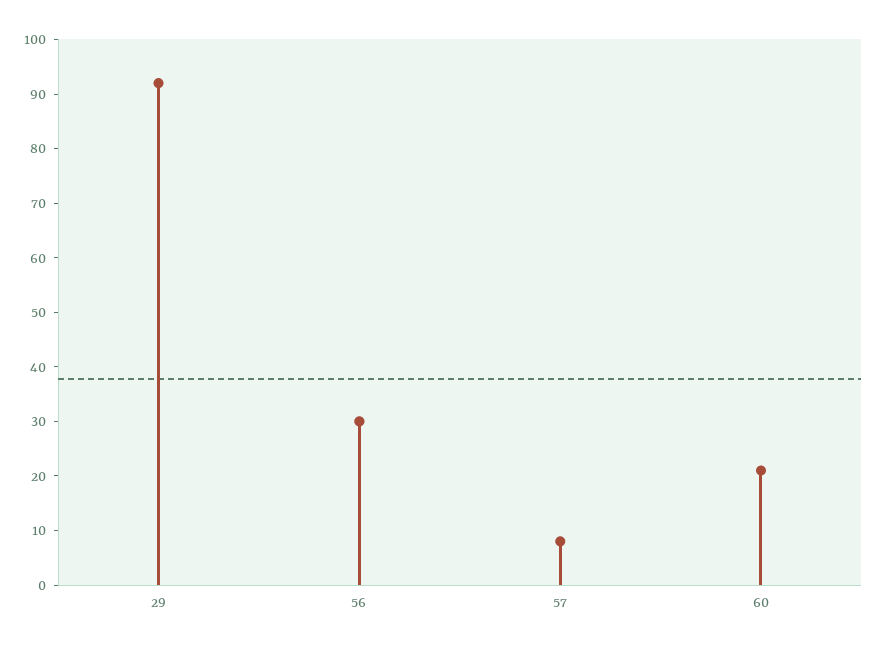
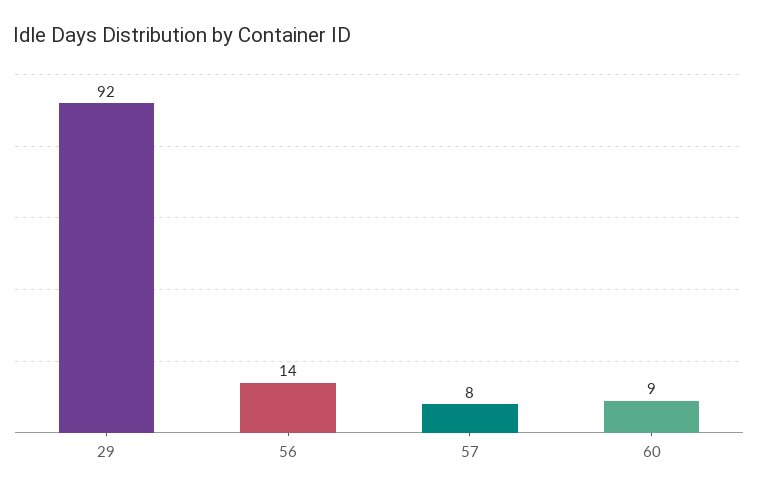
56: 30 -> 14
60: 20 -> 9

